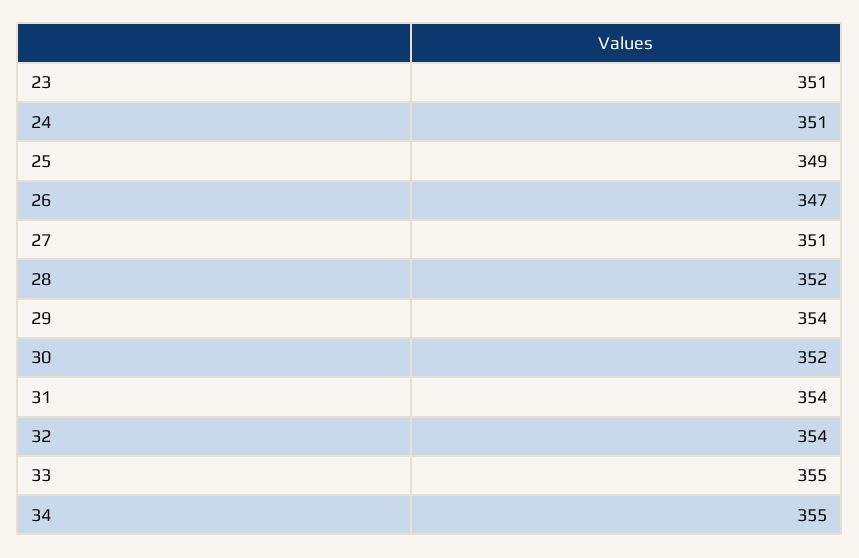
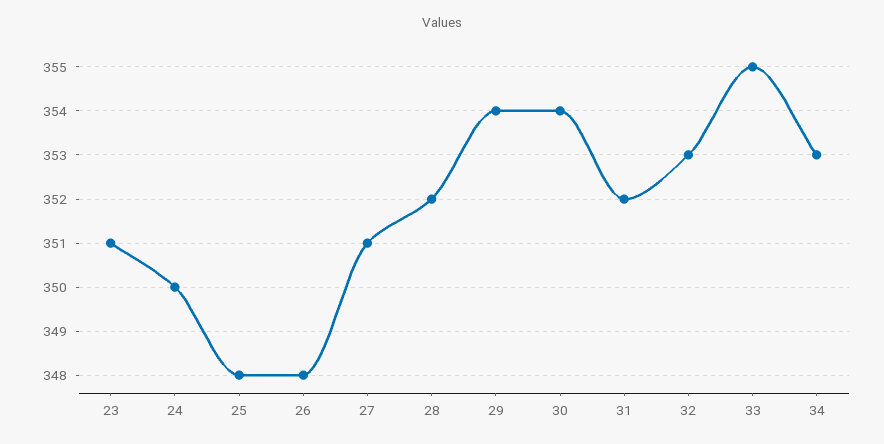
24: 351 -> 350
25: 349 -> 348
26: 347 -> 348
30: 352 -> 354
31: 354 -> 352
32: 354 -> 353
34: 355 -> 353

